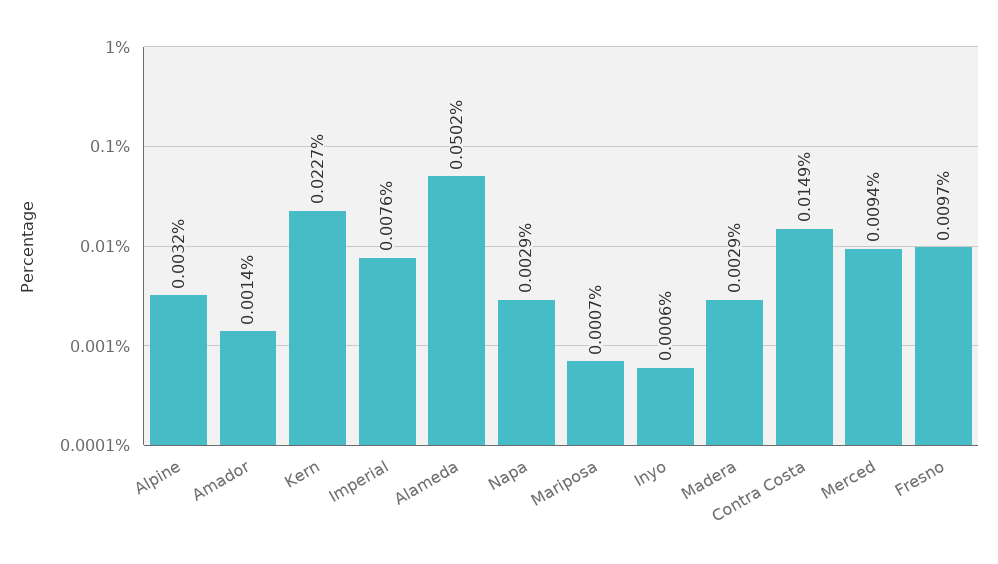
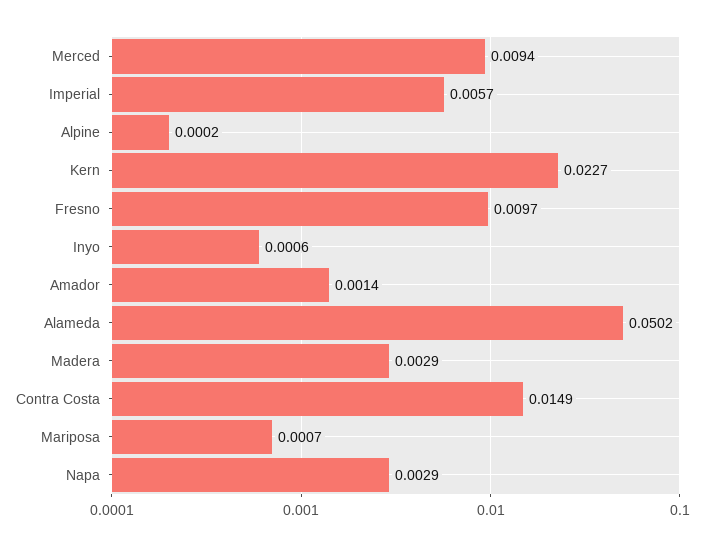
Alpine: 0.0032 -> 0.0002
Imperial: 0.0076 -> 0.0057

